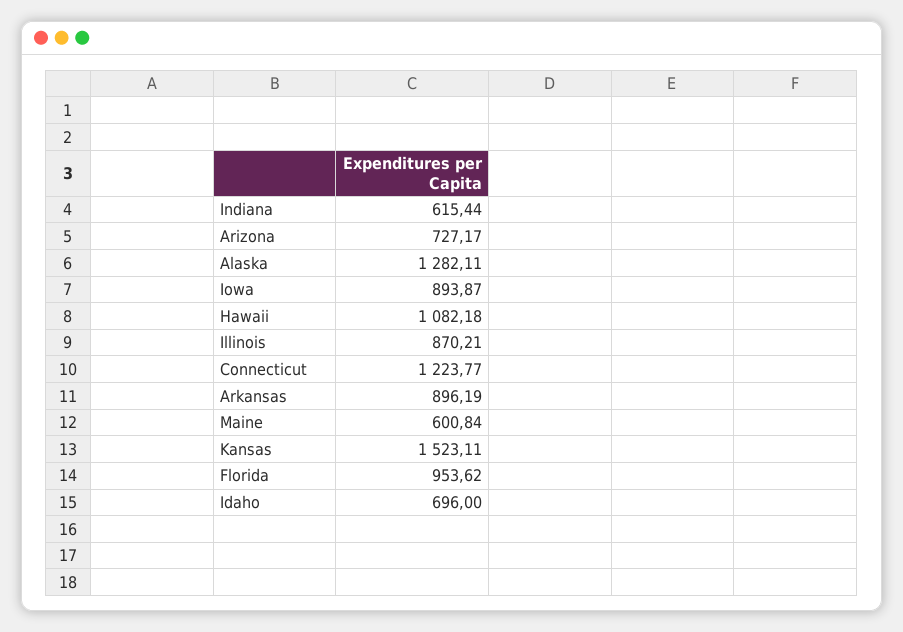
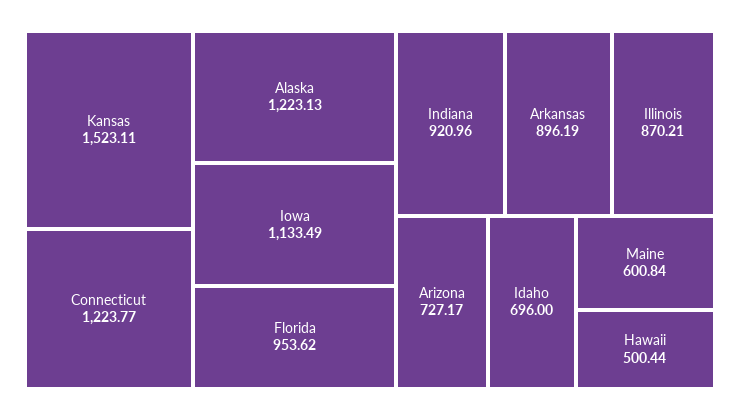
Indiana: 615.44 -> 920.96
Alaska: 1282.11 -> 1223.13
Iowa: 893.87 -> 1133.49
Hawaii: 1082.18 -> 500.44

